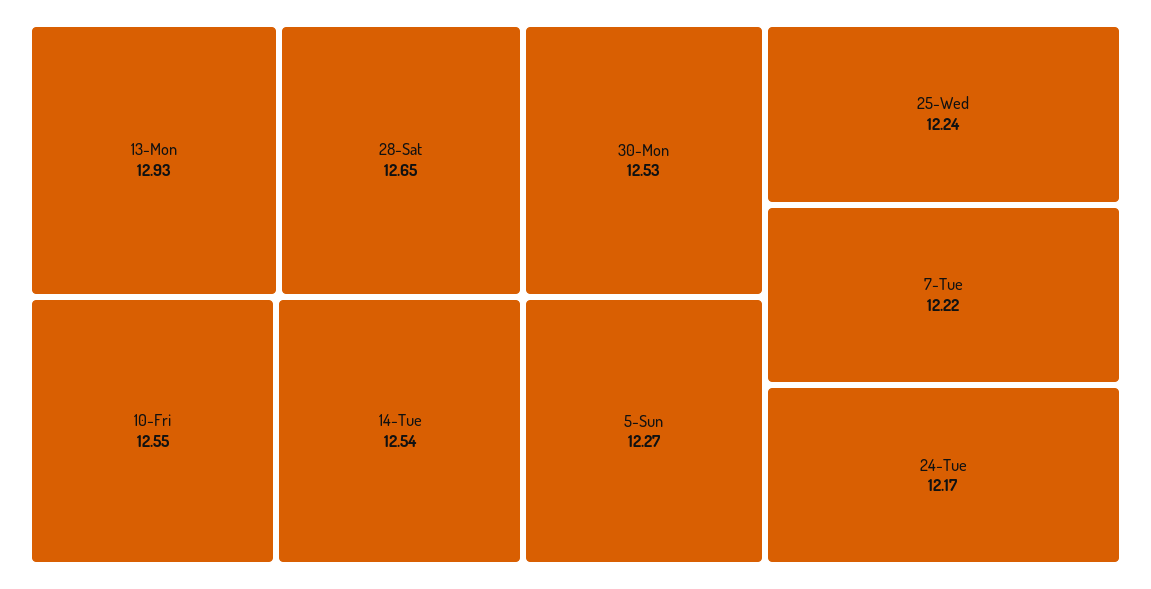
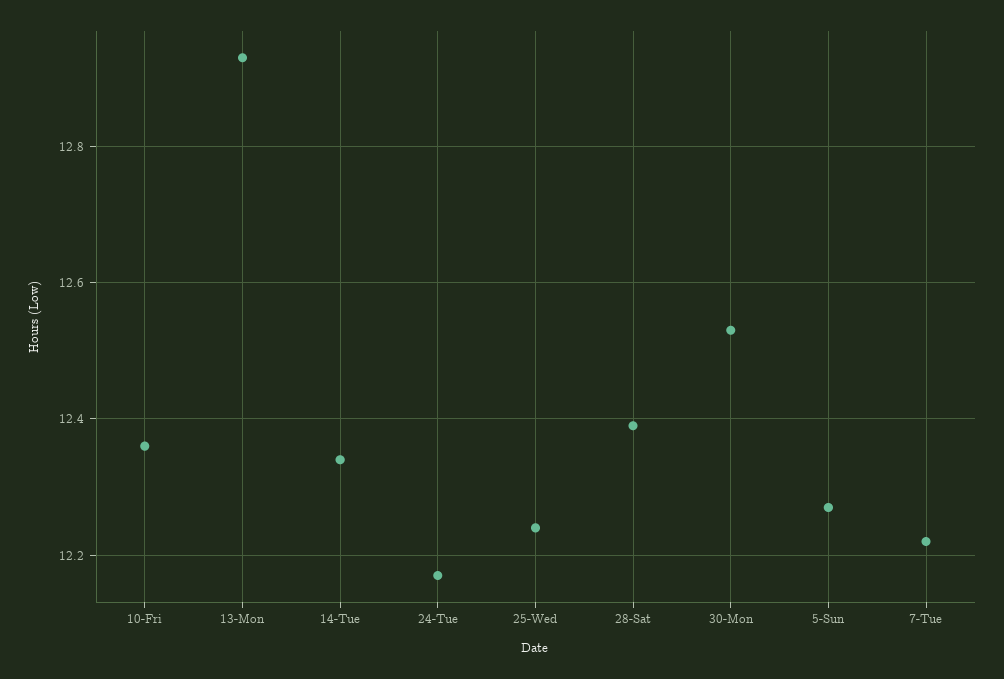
28-Sat: 12.65 -> 12.4
10-Fri: 12.55 -> 12.35
14-Tue: 12.54 -> 12.35

